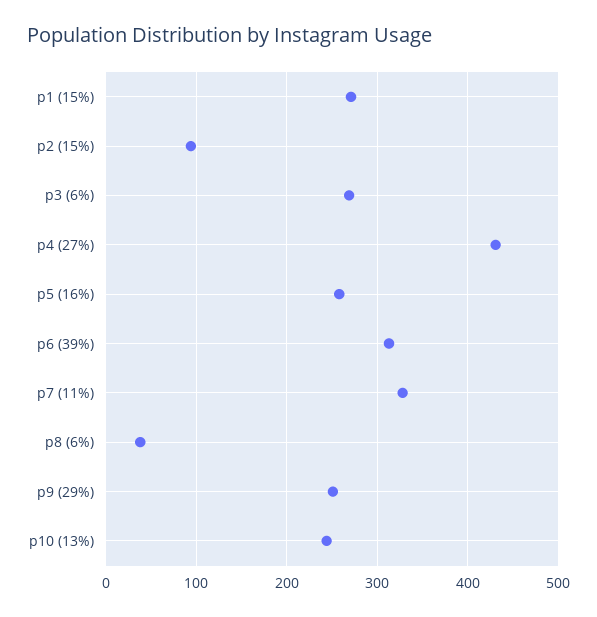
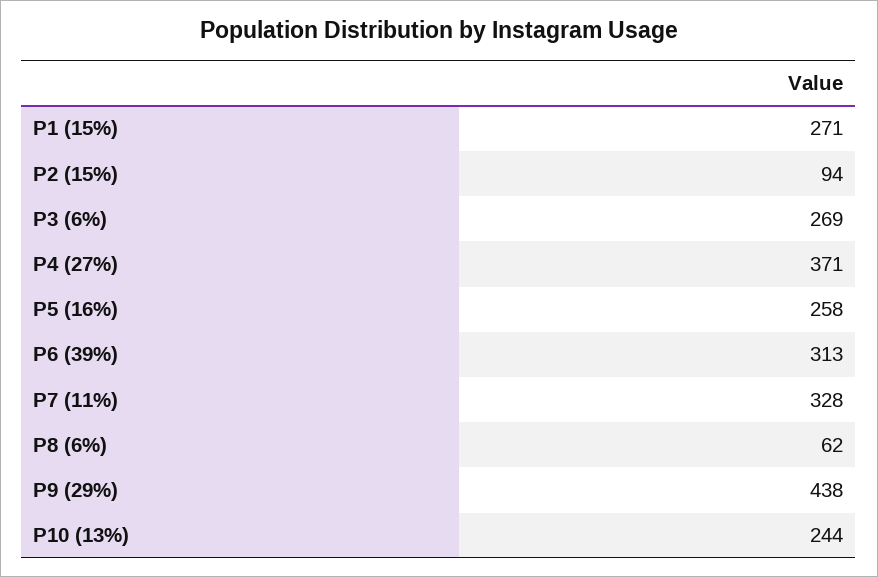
p4 (27%): 430 -> 371
p8 (6%): 40 -> 62
p9 (29%): 250 -> 438

